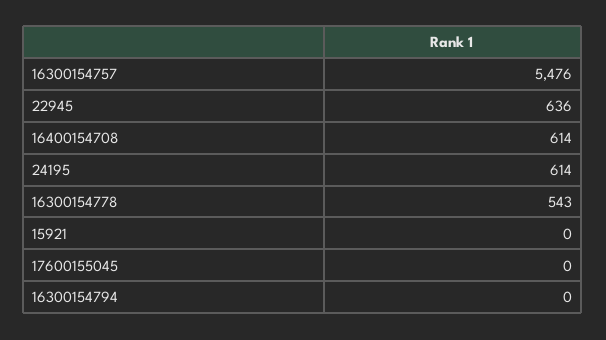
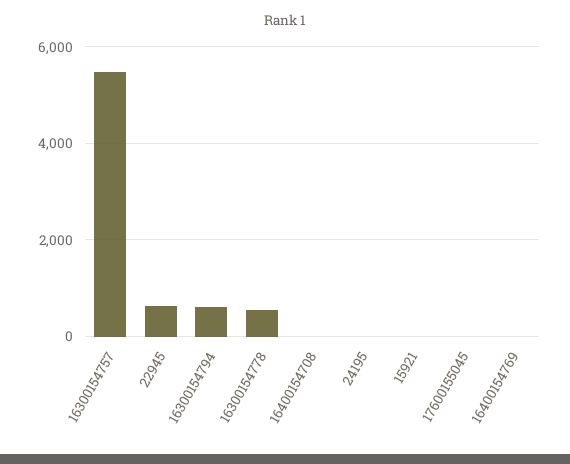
16400154708: 614 -> 0
24195: 614 -> 0
16300154794: 0 -> 600
16400154769: none -> 0

